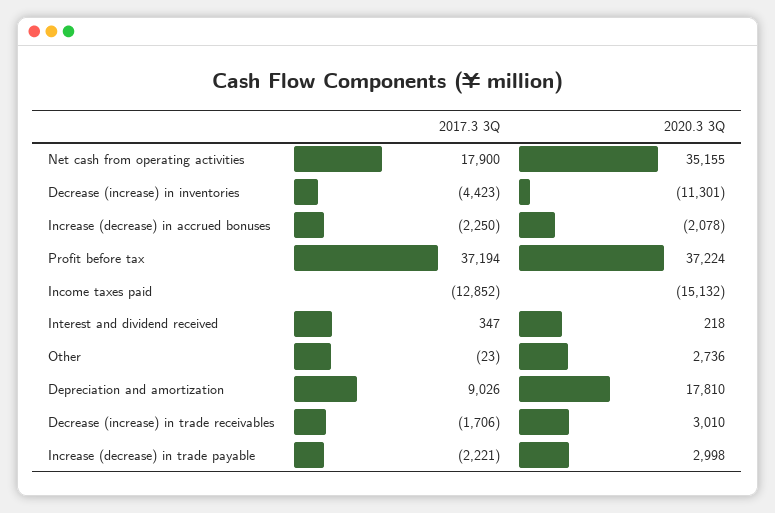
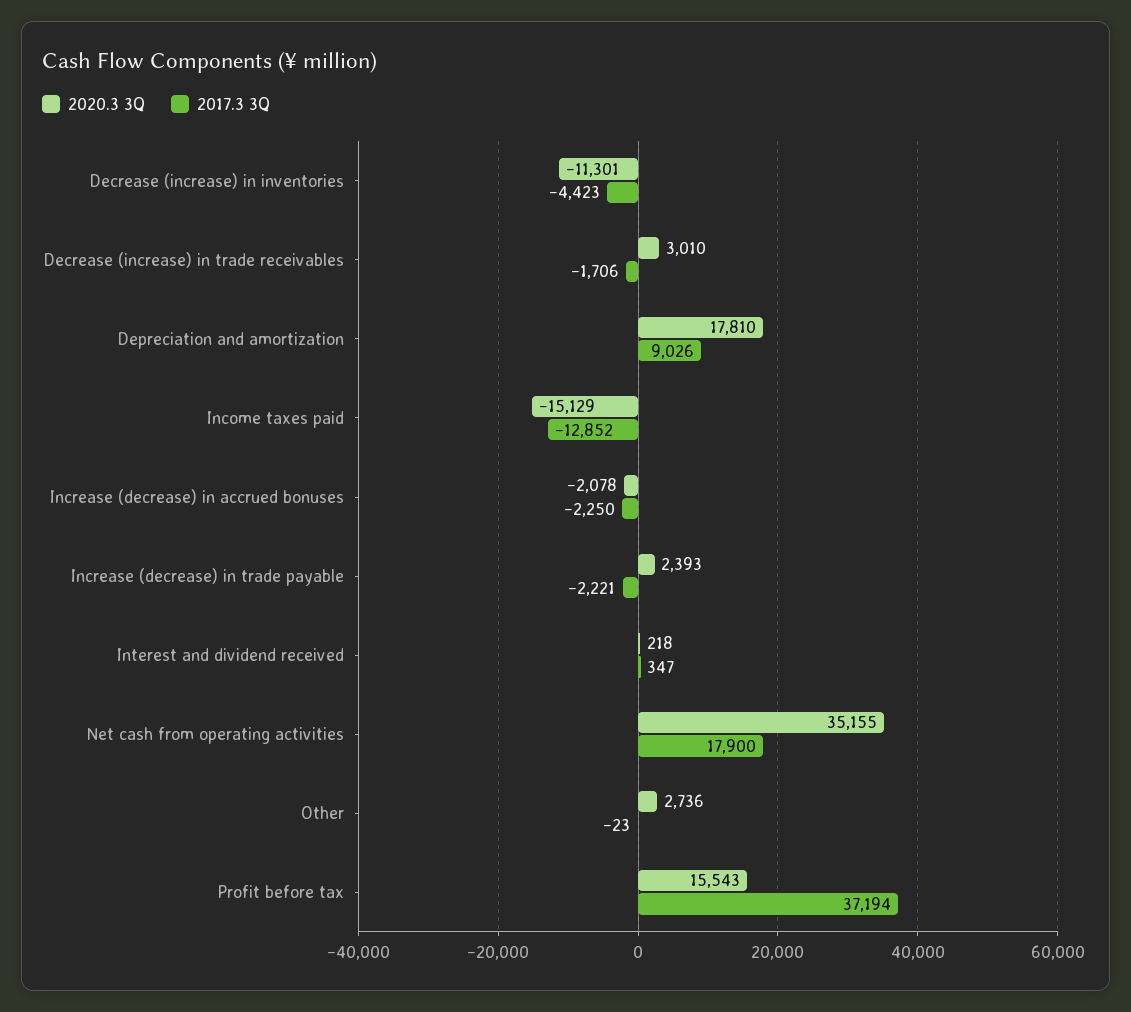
2020.3 3Q, Profit before tax: 37224 -> 15543
2020.3 3Q, Income taxes paid: -15132 -> -15129
2020.3 3Q, Increase (decrease) in trade payable: 2998 -> 2393

